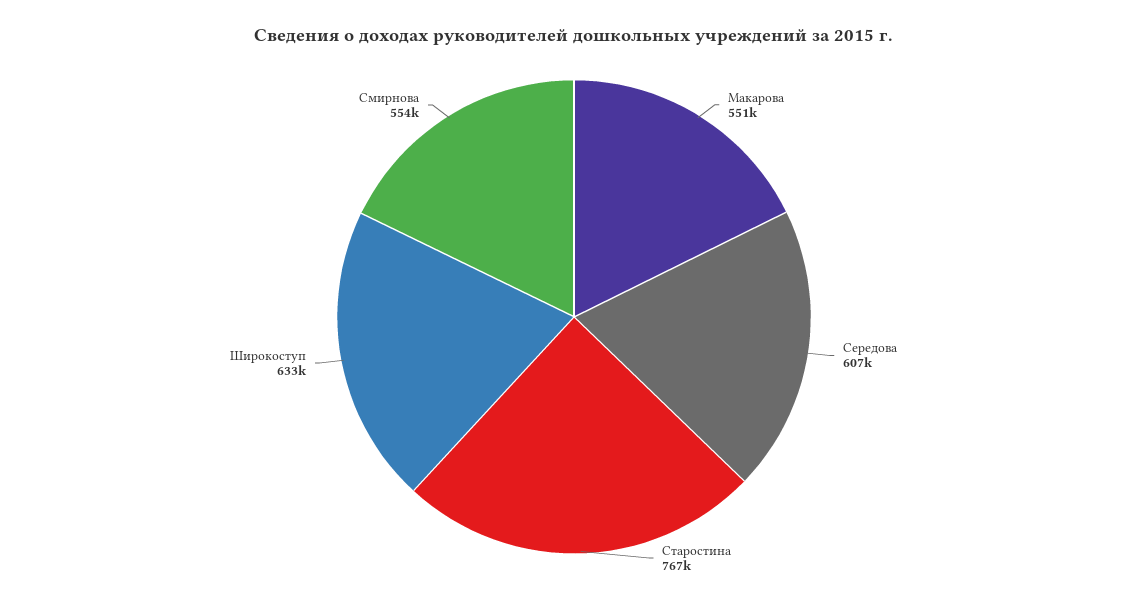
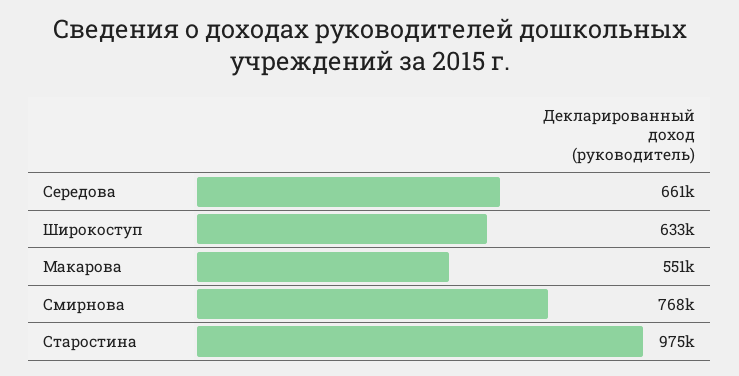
Середова: 607000 -> 661000
Старостина: 767000 -> 975000
Смирнова: 554000 -> 768000

